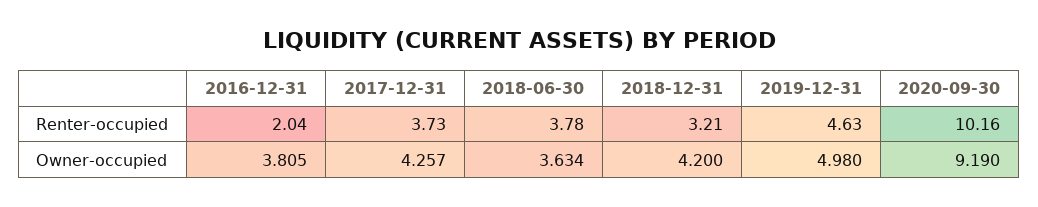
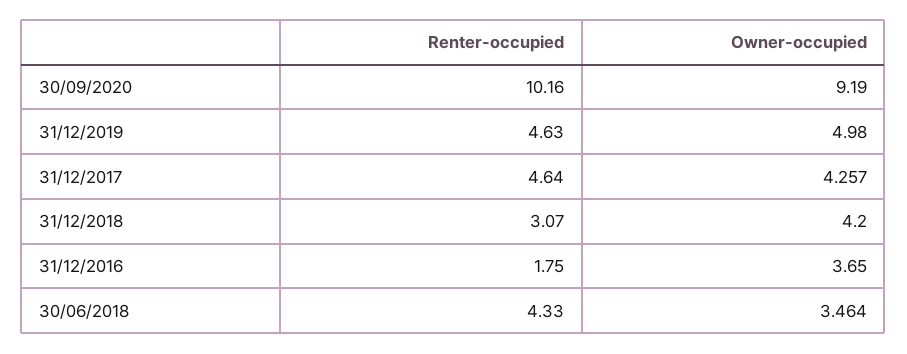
2016-12-31, Renter-occupied: 2.04 -> 1.75
2017-12-31, Renter-occupied: 3.73 -> 4.64
2018-06-30, Renter-occupied: 3.78 -> 4.33
2018-12-31, Renter-occupied: 3.21 -> 3.07
2016-12-31, Owner-occupied: 3.805 -> 3.65
2018-06-30, Owner-occupied: 3.634 -> 3.464

